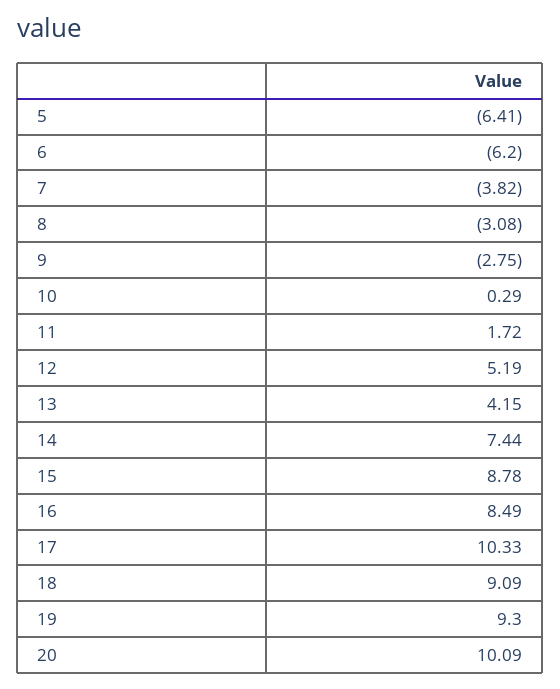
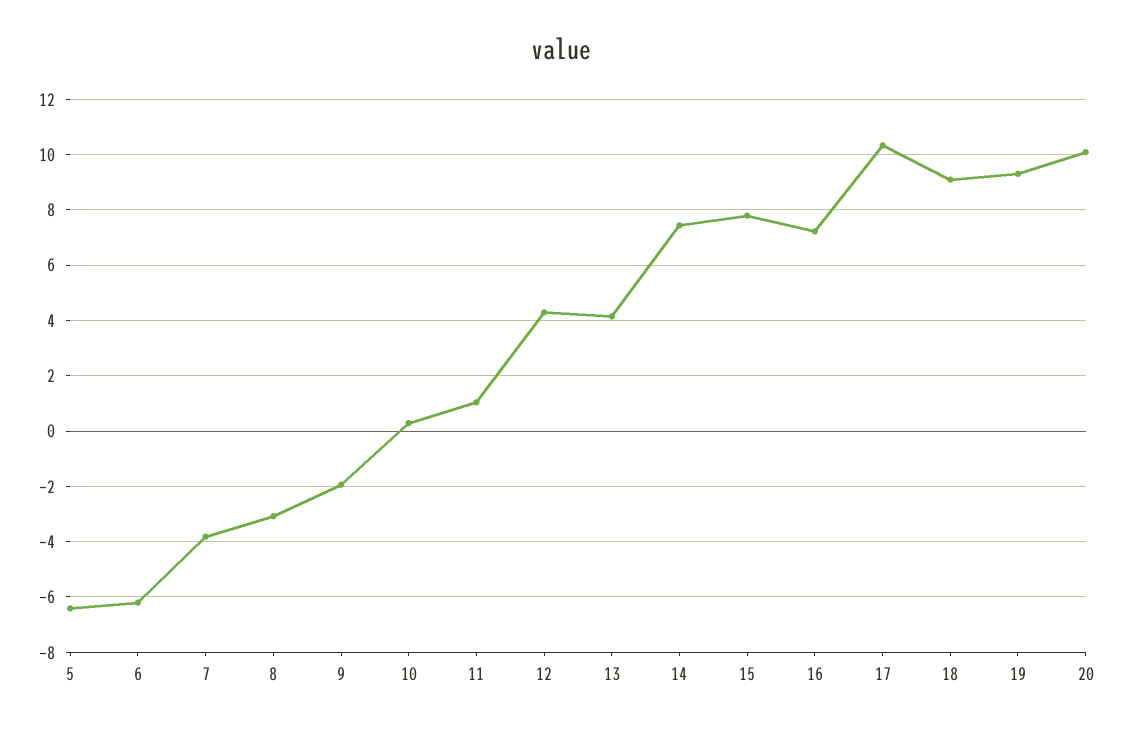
9: -2.75 -> -2
11: 1.72 -> 1
12: 5.19 -> 4.25
15: 8.78 -> 7.75
16: 8.49 -> 7.25

